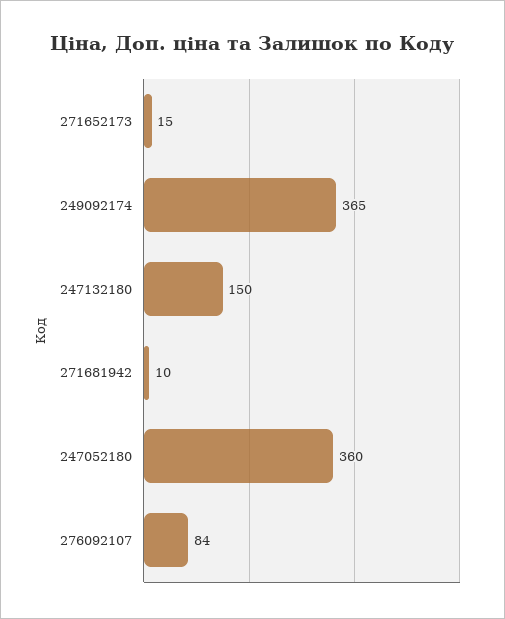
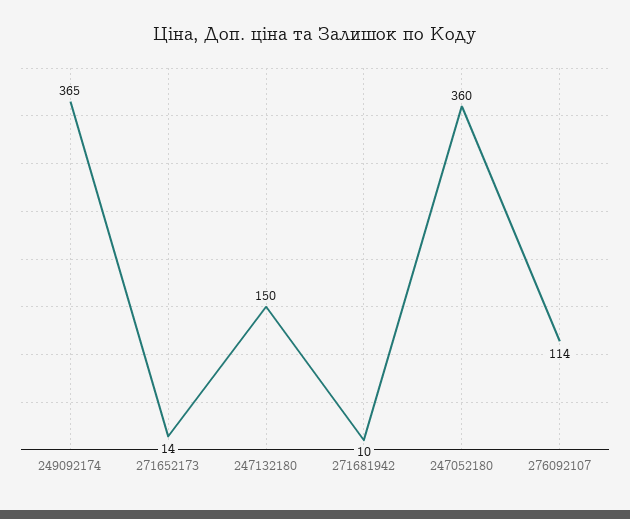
271652173: 15 -> 14
276092107: 84 -> 114

